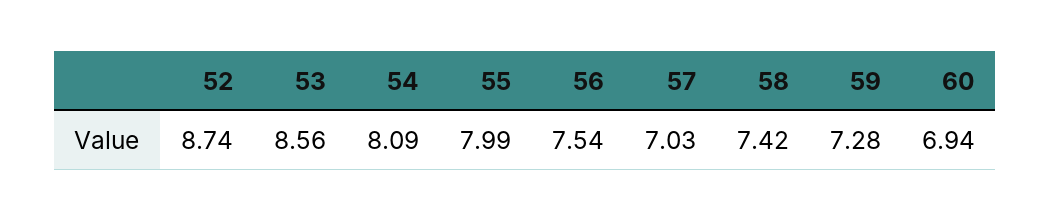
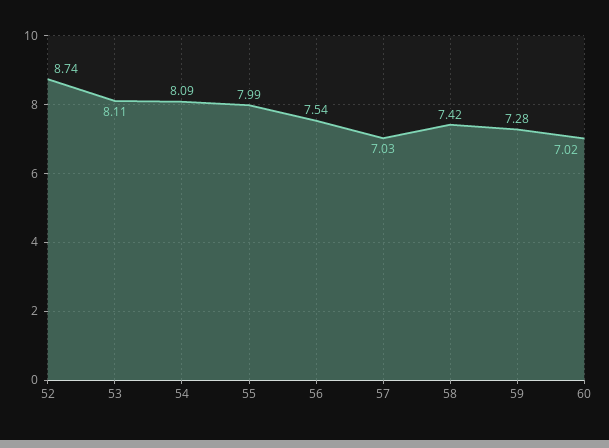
53: 8.56 -> 8.11
60: 6.94 -> 7.02

